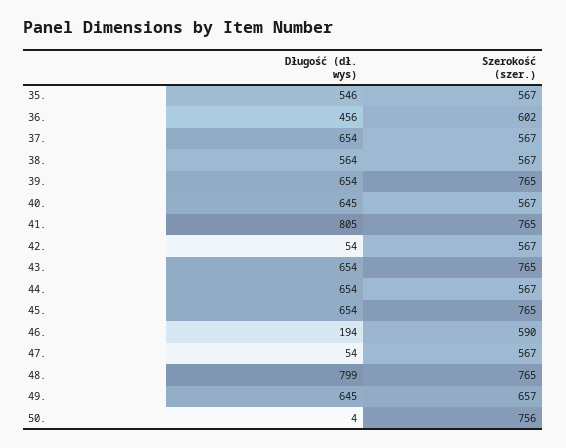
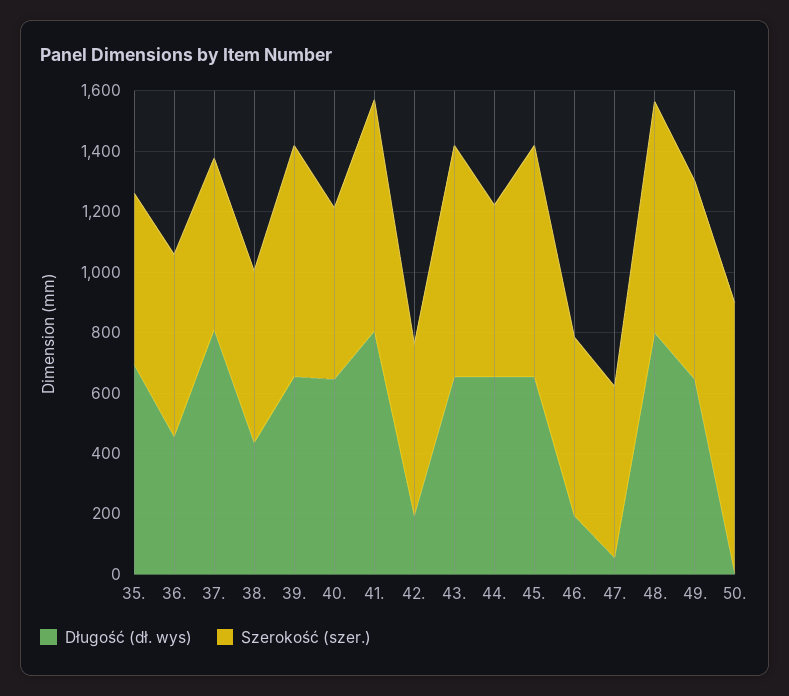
Długość (dł. wys), 35.: 546 -> 700
Długość (dł. wys), 37.: 654 -> 800
Długość (dł. wys), 38.: 564 -> 450
Długość (dł. wys), 42.: 54 -> 200
Szerokość (szer.), 50.: 756 -> 900

